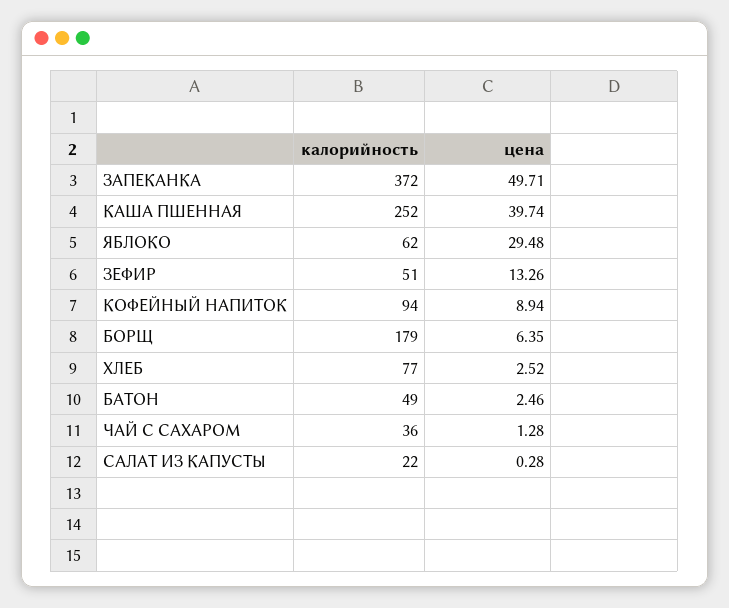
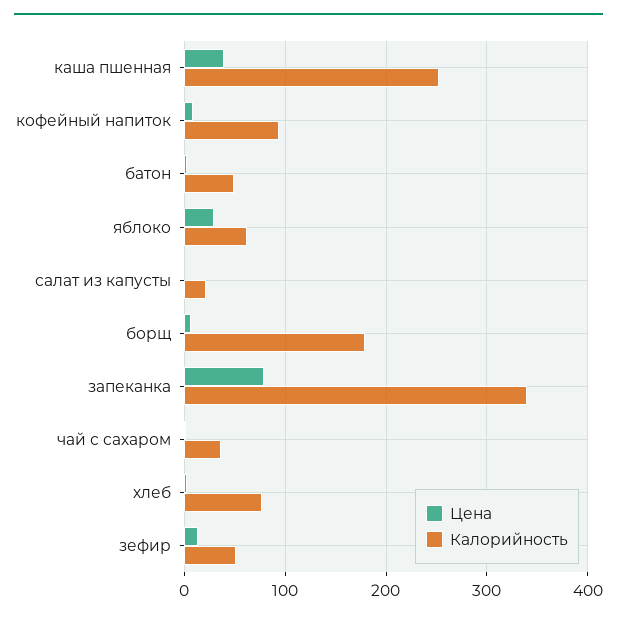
калорийность, ЗАПЕКАНКА: 372 -> 340
цена, ЗАПЕКАНКА: 49.71 -> 80

